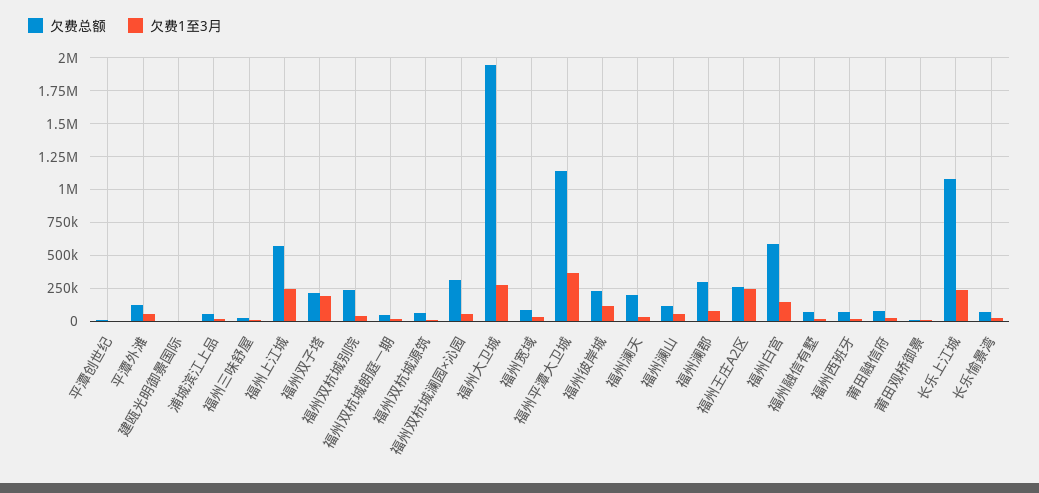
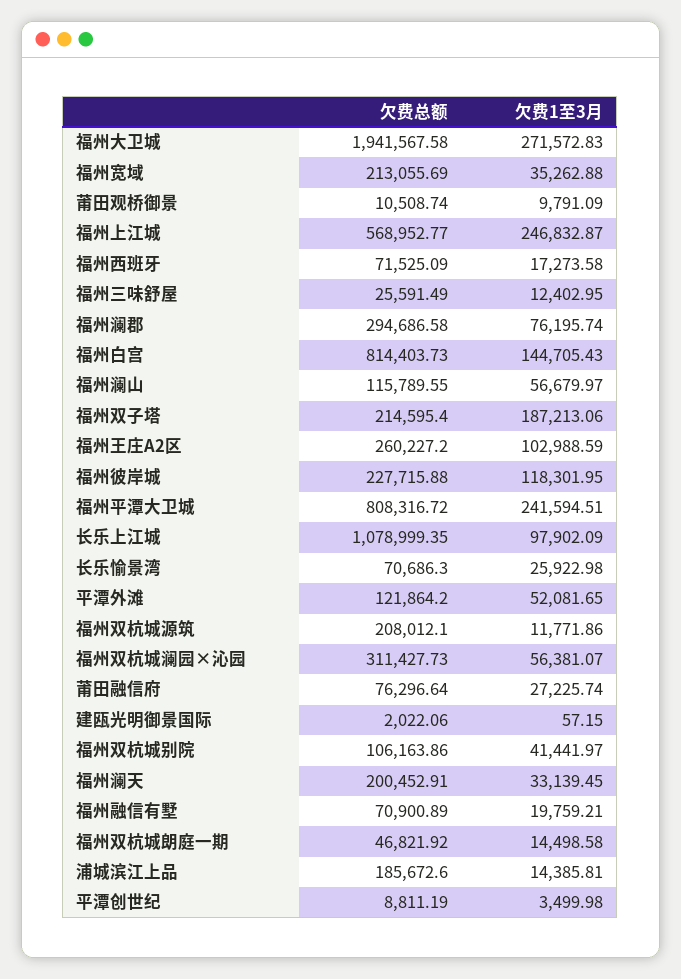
欠费总额, 浦城滨江上品: 50000 -> 185672.6
欠费总额, 福州双杭城别院: 250000 -> 106163.86
欠费总额, 福州双杭城源筑: 50000 -> 208012.1
欠费总额, 福州宽域: 100000 -> 213055.69
欠费总额, 福州平潭大卫城: 1150000 -> 808316.72
欠费1至3月, 福州平潭大卫城: 350000 -> 241594.51
欠费1至3月, 福州王庄A2区: 250000 -> 102988.59
欠费总额, 福州白宫: 600000 -> 814403.73
欠费1至3月, 长乐上江城: 250000 -> 97902.09

